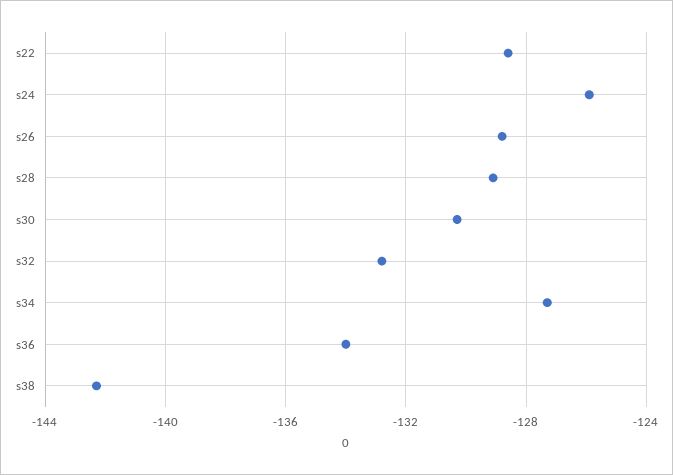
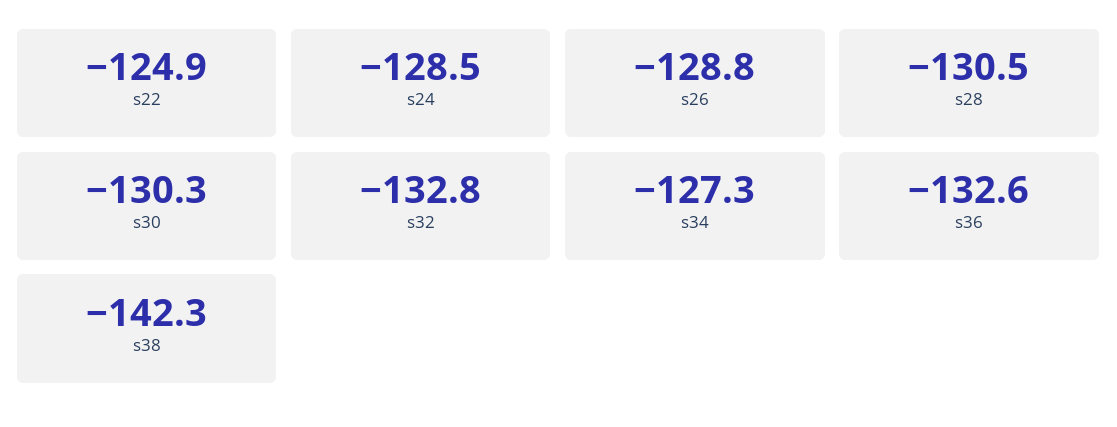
s22: -128.5 -> -124.9
s24: -126 -> -128.5
s28: -129 -> -130.5
s36: -134 -> -132.6

